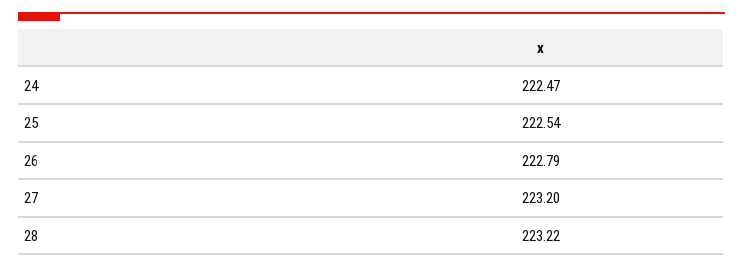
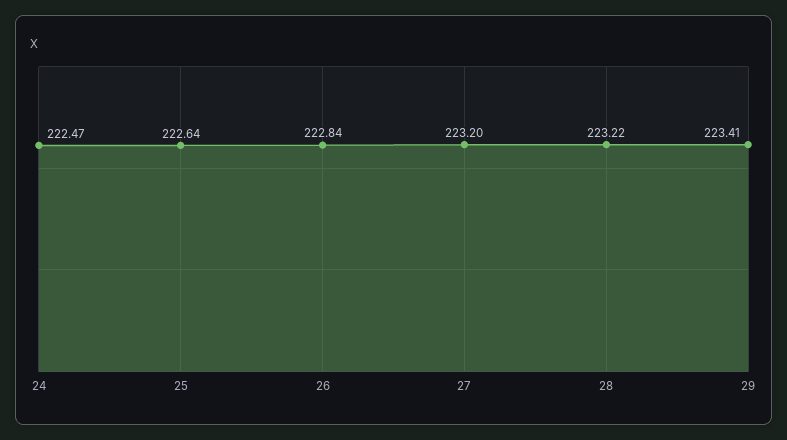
25: 222.54 -> 222.64
26: 222.79 -> 222.84
29: none -> 223.41

